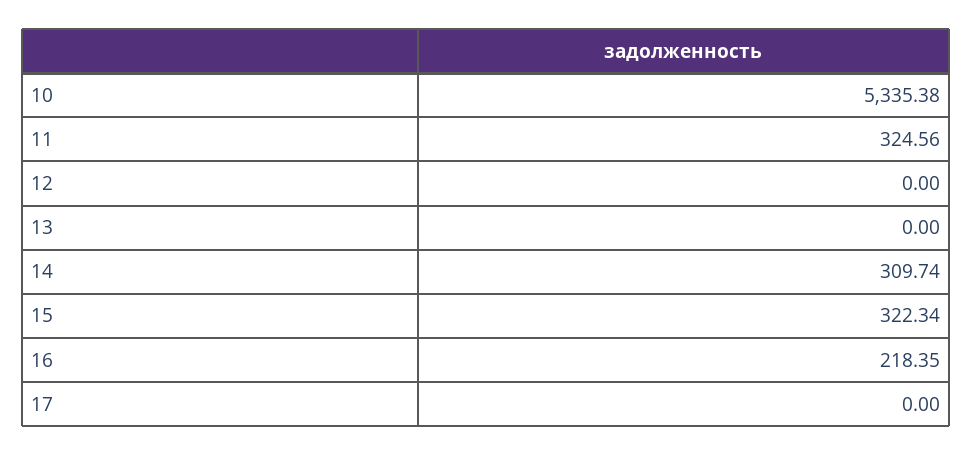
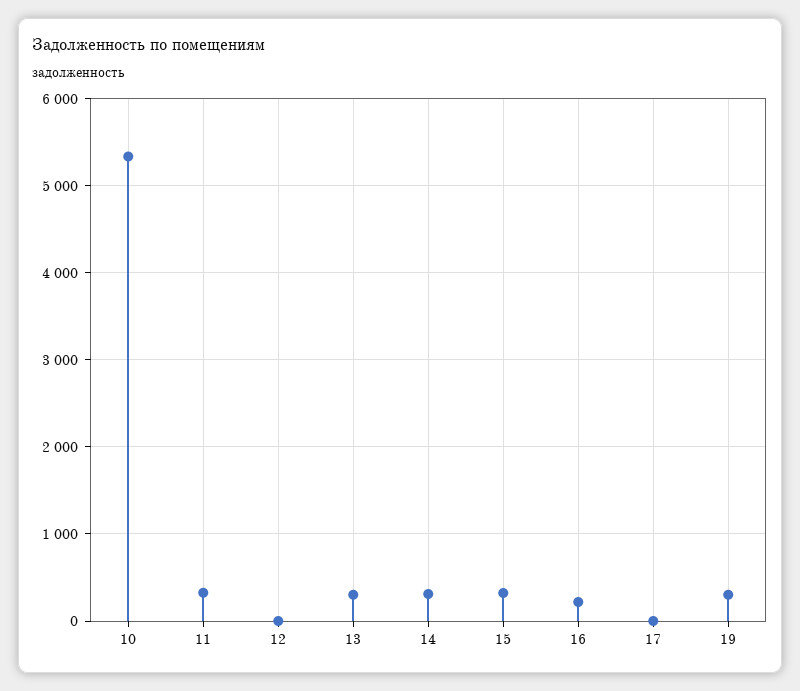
13: 0 -> 300
19: none -> 300

